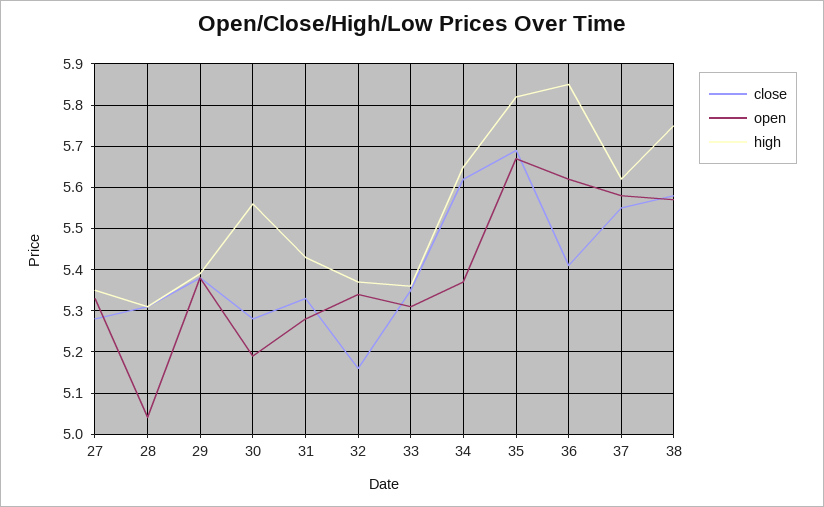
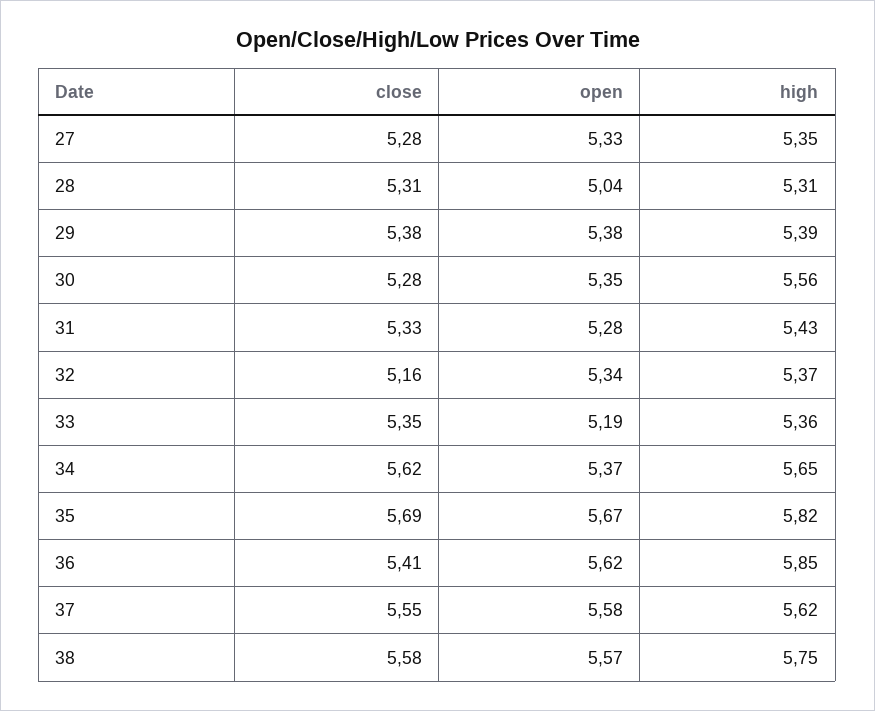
open, 30: 5.2 -> 5.35
open, 33: 5.3 -> 5.19

